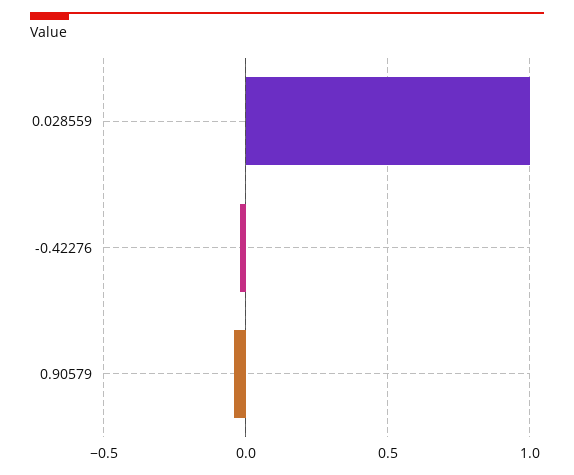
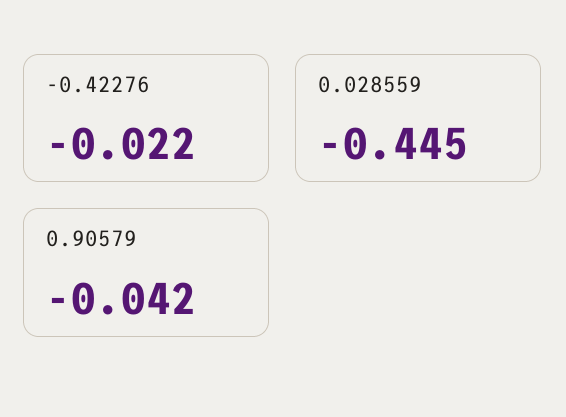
0.028559: 1 -> -0.445

